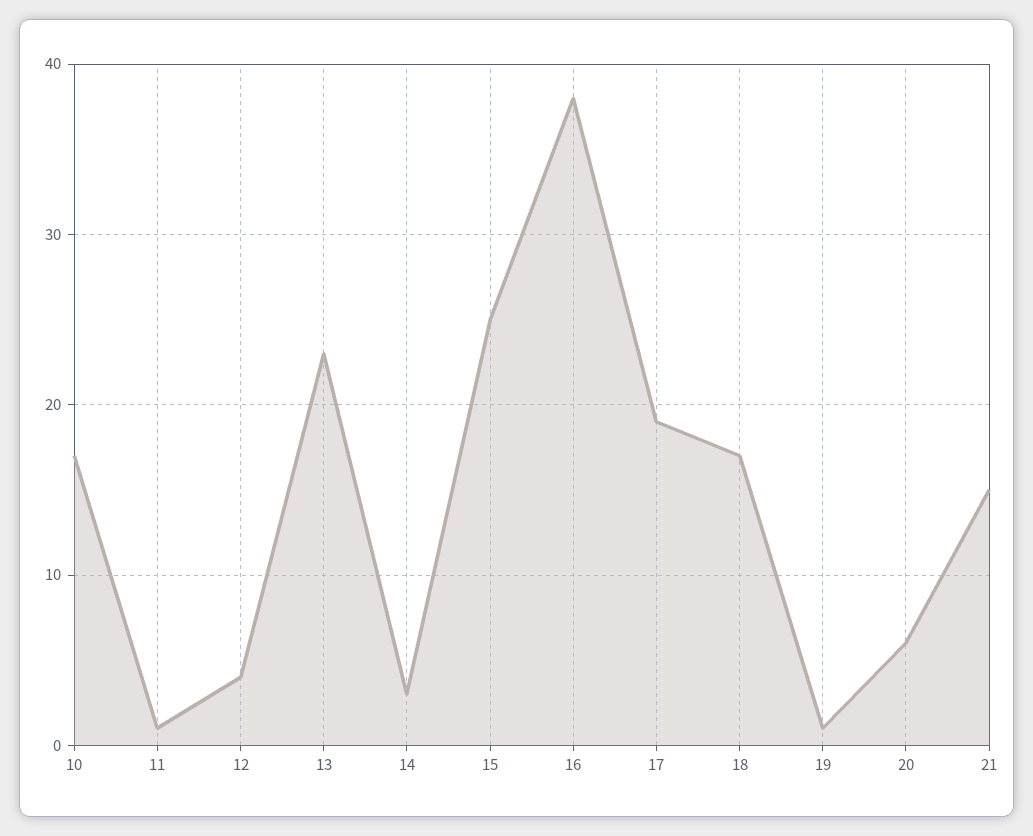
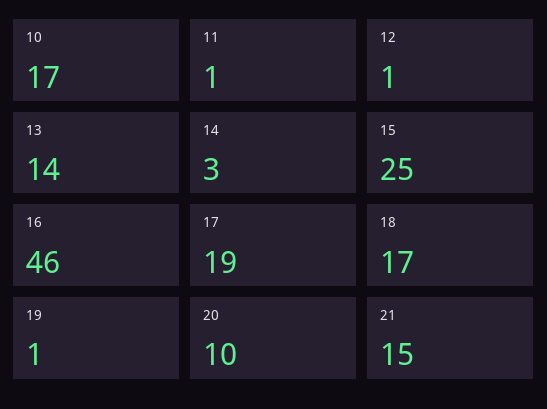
12: 4 -> 1
13: 23 -> 14
16: 38 -> 46
20: 6 -> 10

